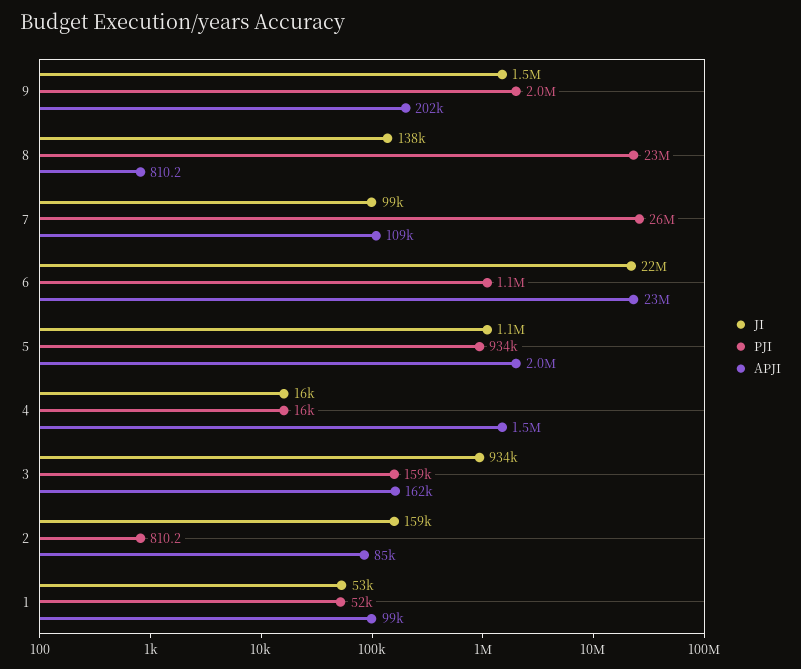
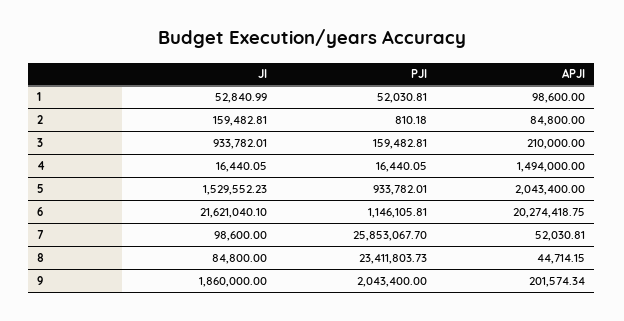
JI, 9: 1500000 -> 1860000
JI, 8: 138000 -> 84800
APJI, 8: 810.2 -> 44714.15
APJI, 7: 109000 -> 52030.81
APJI, 6: 23000000 -> 20274418.75
JI, 5: 1100000 -> 1529552.23
APJI, 3: 162000 -> 210000

